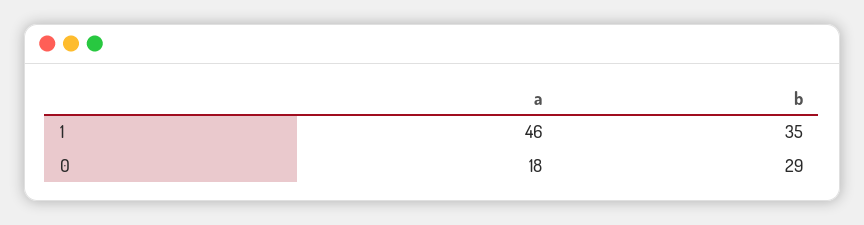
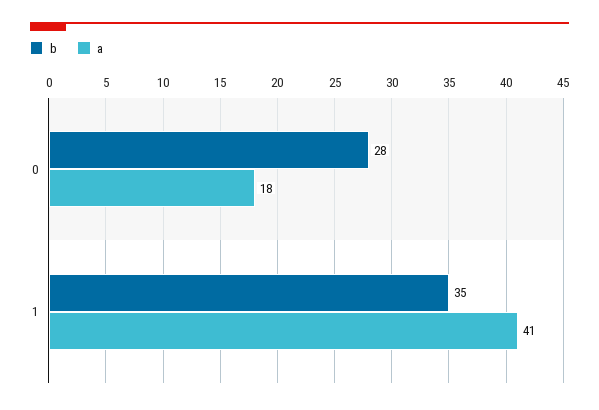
a, 1: 46 -> 41
b, 0: 29 -> 28

